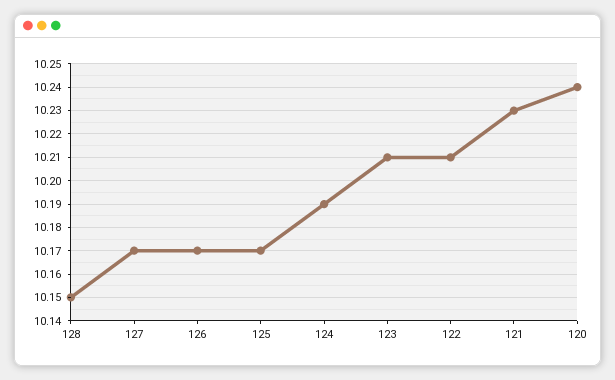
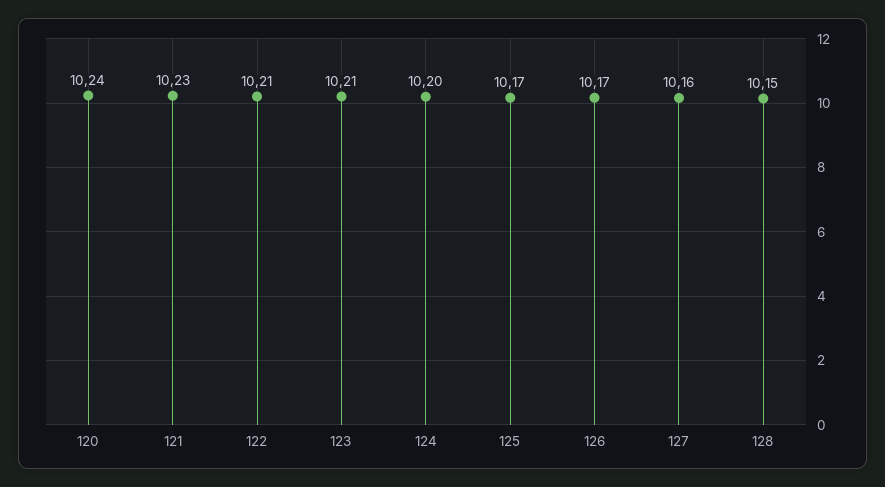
127: 10.17 -> 10.16
124: 10.19 -> 10.2

